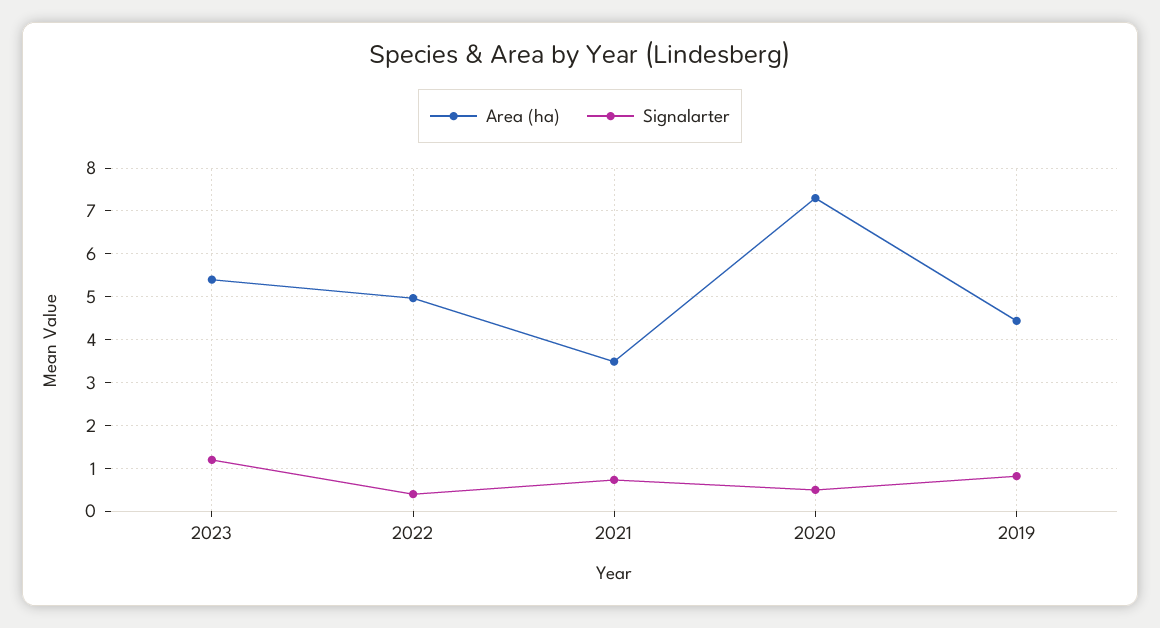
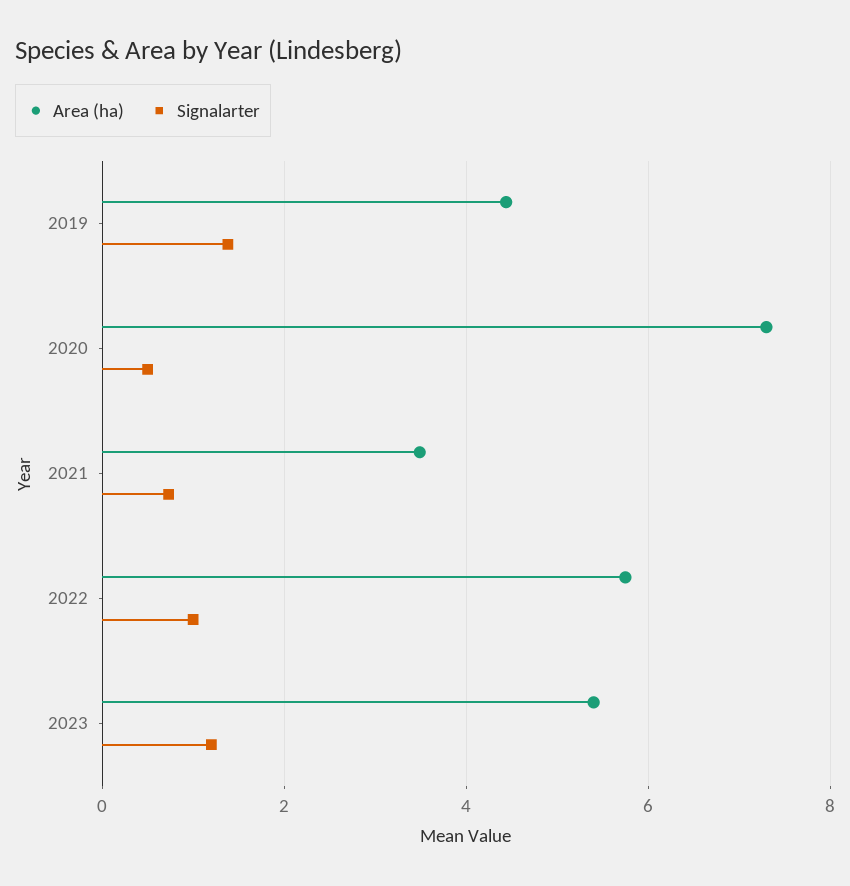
Area (ha), 2022: 5 -> 5.8
Signalarter, 2022: 0.4 -> 1
Signalarter, 2019: 0.8 -> 1.4

